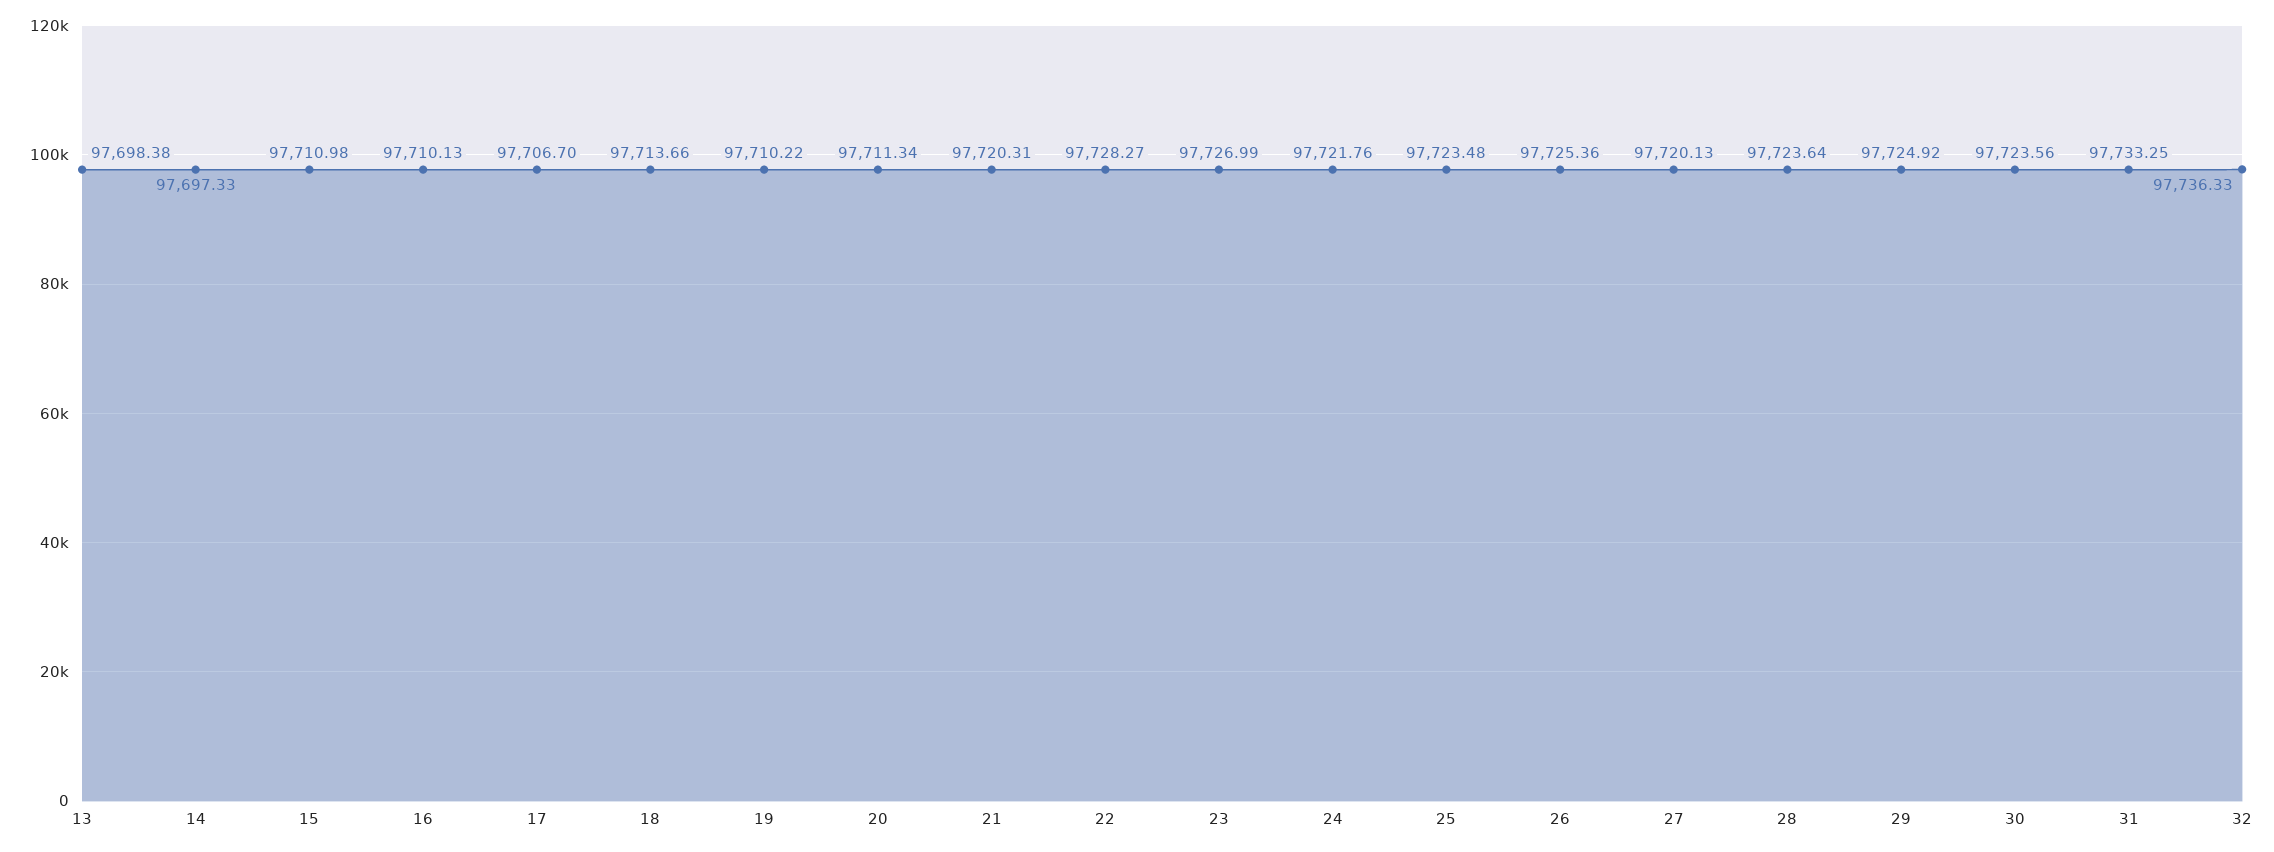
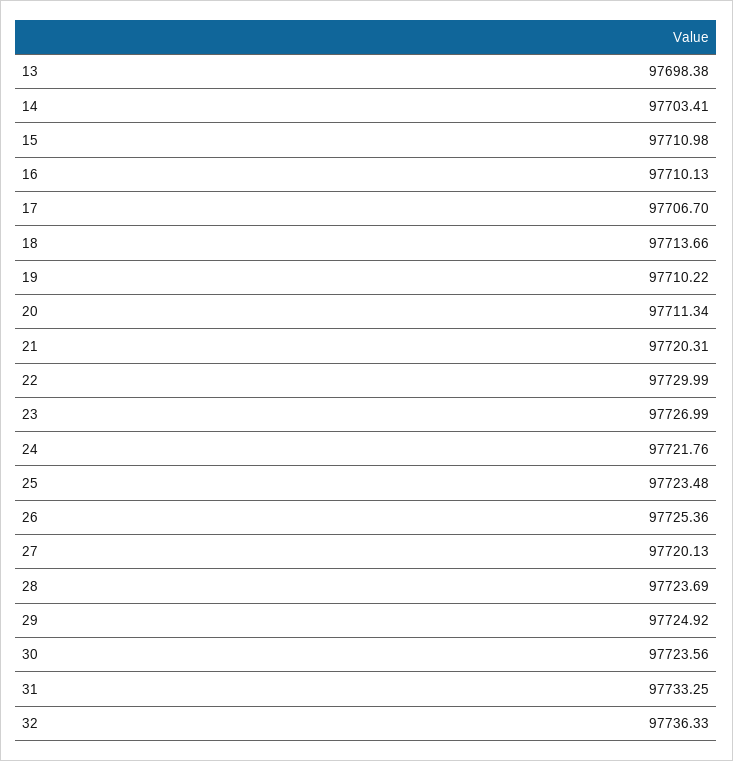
14: 97697.33 -> 97703.41
22: 97728.27 -> 97729.99
28: 97723.64 -> 97723.69

